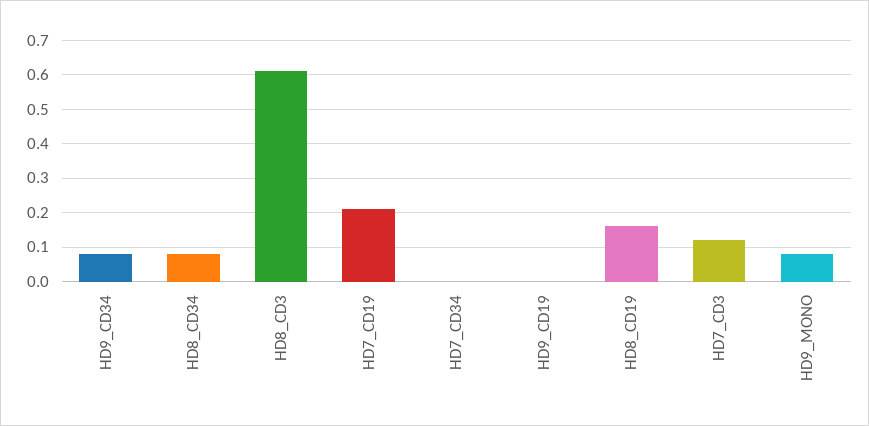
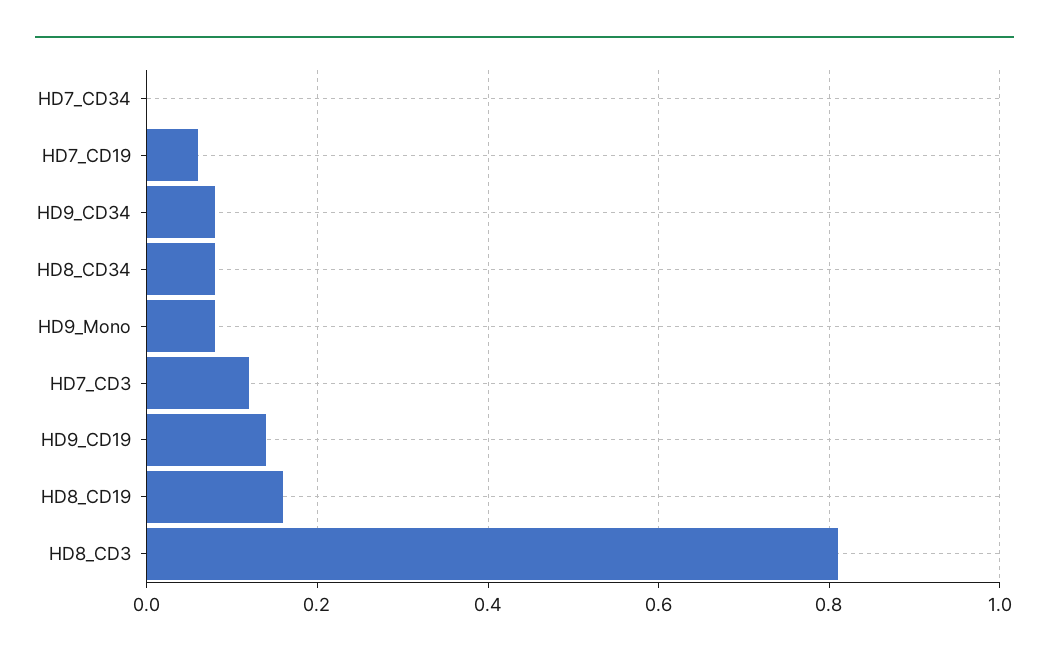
HD8_CD3: 0.6 -> 0.8
HD7_CD19: 0.2 -> 0.05
HD9_CD19: 0 -> 0.15

